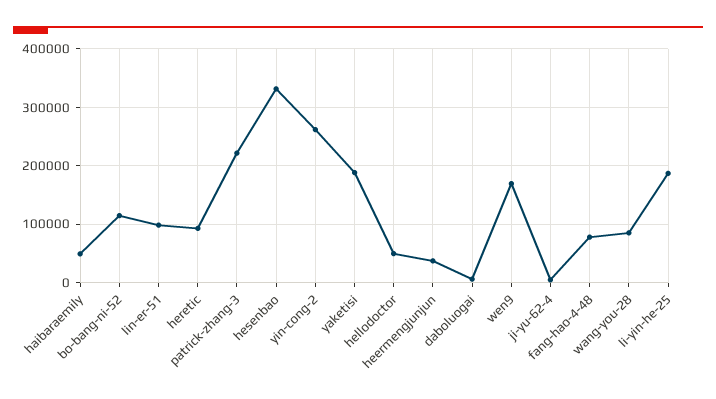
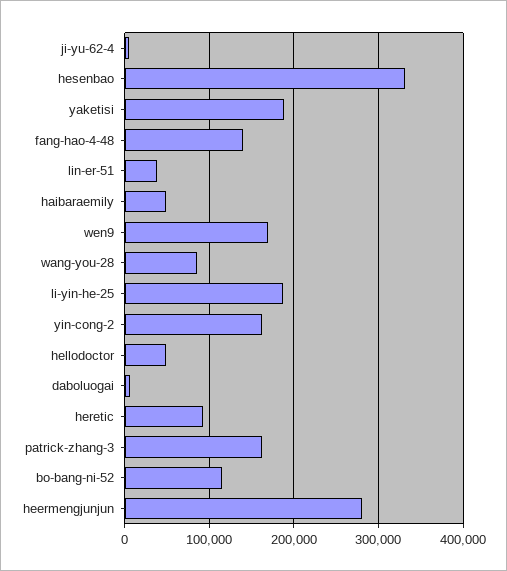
lin-er-51: 100000 -> 40000
patrick-zhang-3: 220000 -> 160000
yin-cong-2: 260000 -> 160000
heermengjunjun: 40000 -> 280000
fang-hao-4-48: 80000 -> 140000

